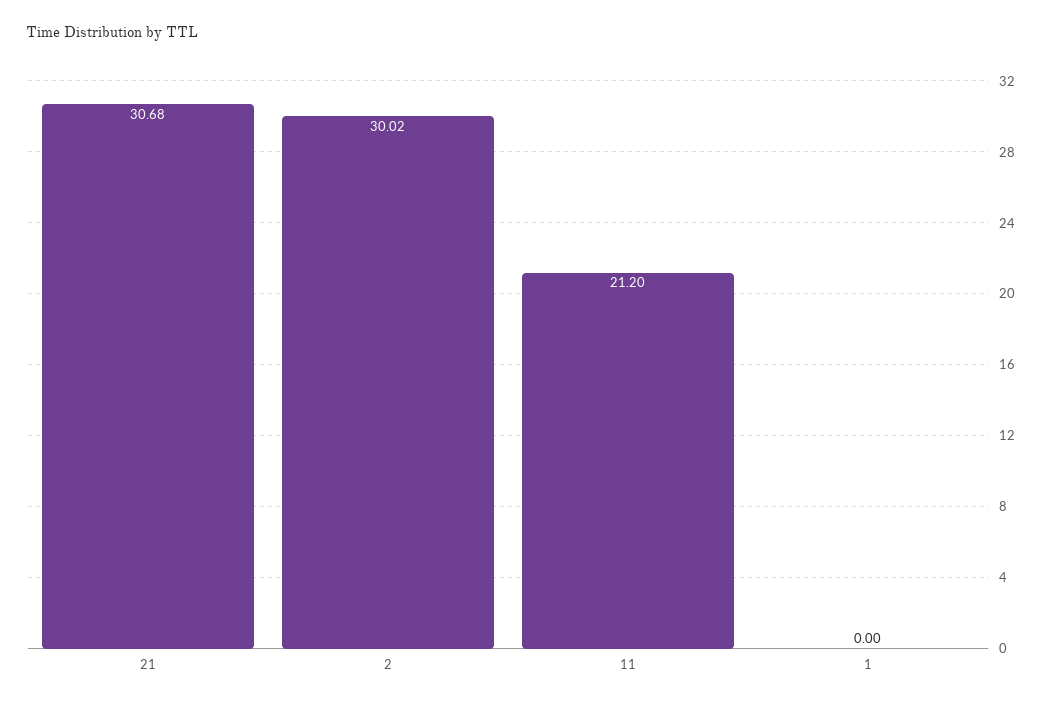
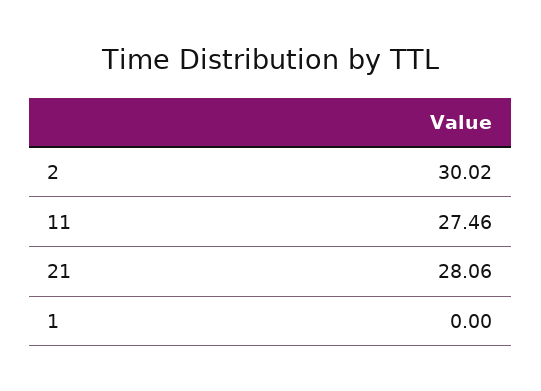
21: 30.68 -> 28.06
11: 21.2 -> 27.46

